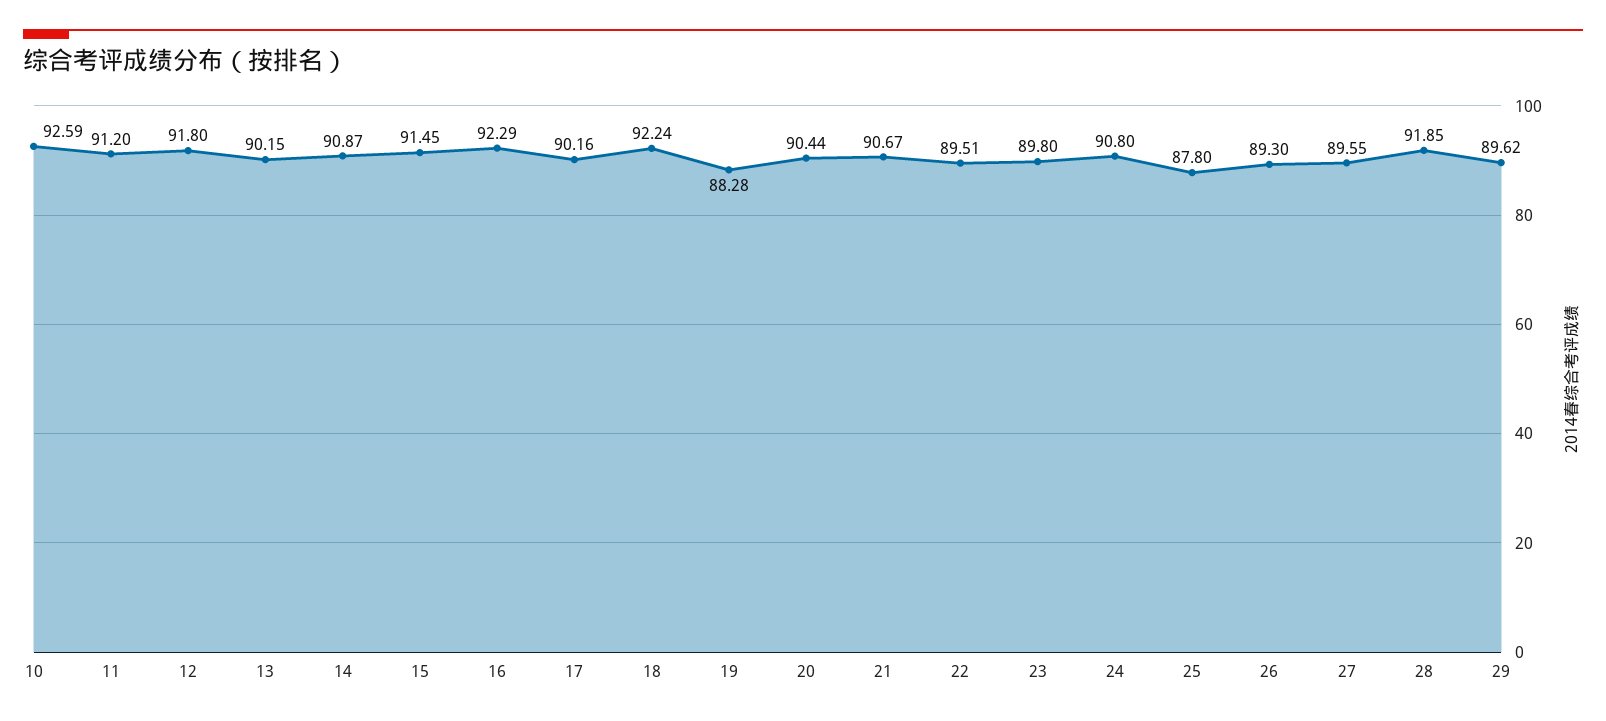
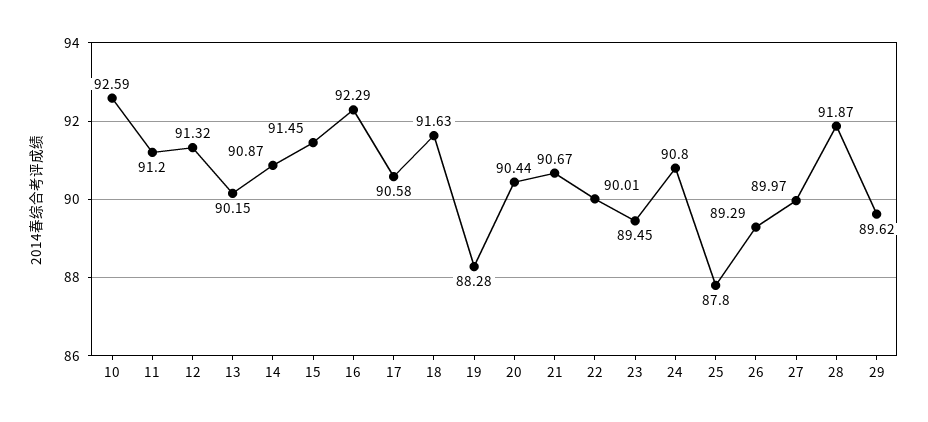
12: 91.8 -> 91.32
17: 90.16 -> 90.58
18: 92.24 -> 91.63
22: 89.51 -> 90.01
23: 89.8 -> 89.45
26: 89.3 -> 89.29
27: 89.55 -> 89.97
28: 91.85 -> 91.87

